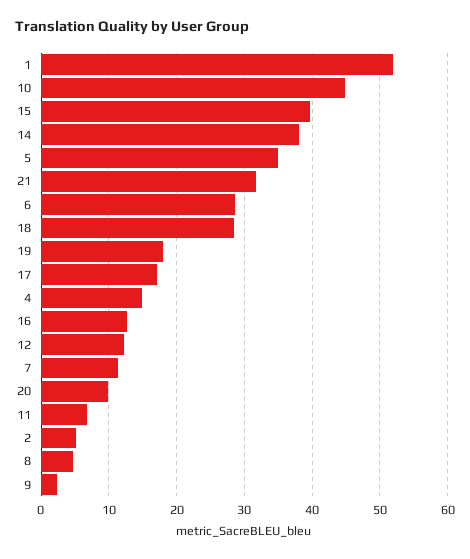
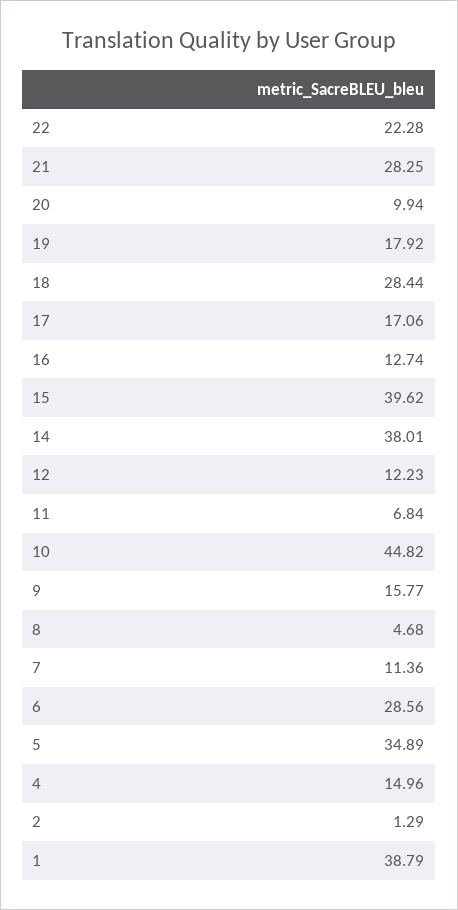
1: 52 -> 38.79
21: 32 -> 28.25
2: 5 -> 1.29
9: 2 -> 15.77
22: none -> 22.28

